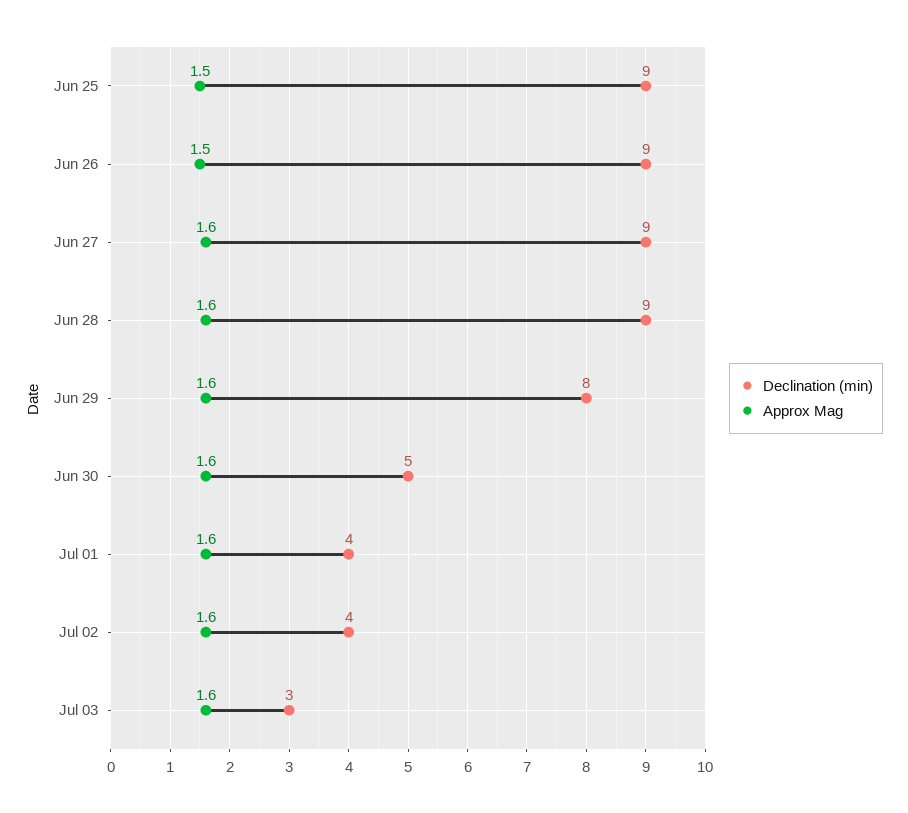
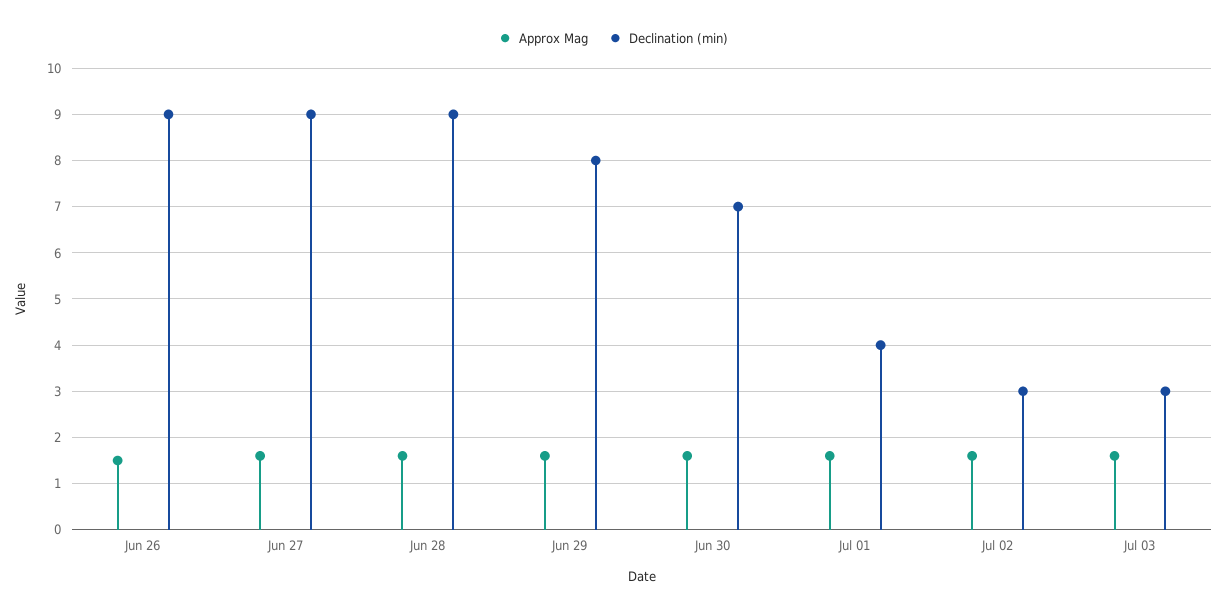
Declination (min), Jun 25: 9 -> none
Approx Mag, Jun 25: 1.5 -> none
Declination (min), Jun 30: 5 -> 7
Declination (min), Jul 02: 4 -> 3

